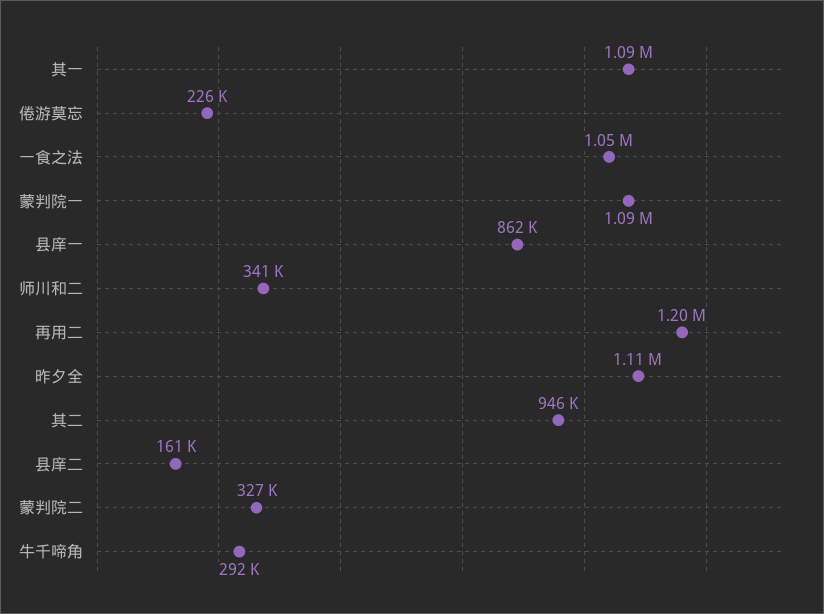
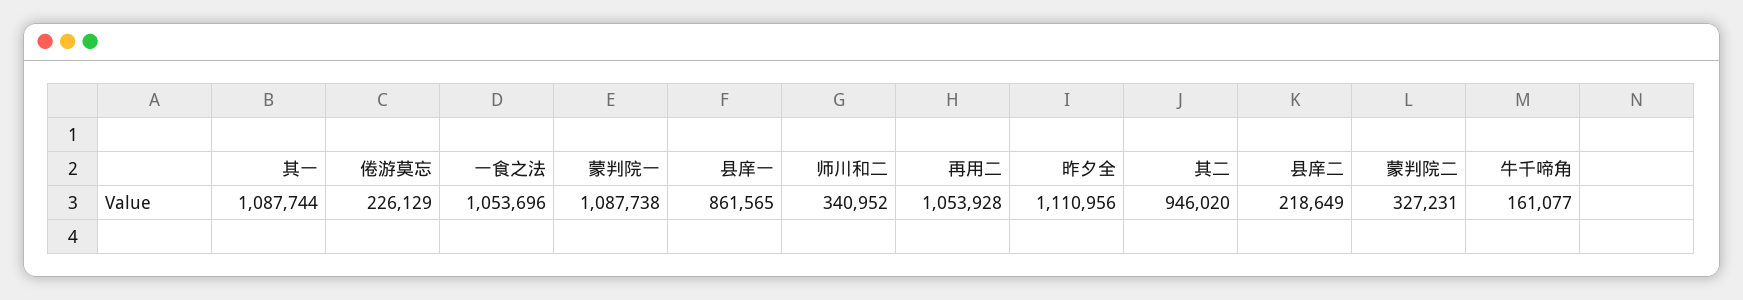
再用二: 1200000 -> 1053928
县庠二: 161000 -> 218649
牛千啼角: 292000 -> 161077

